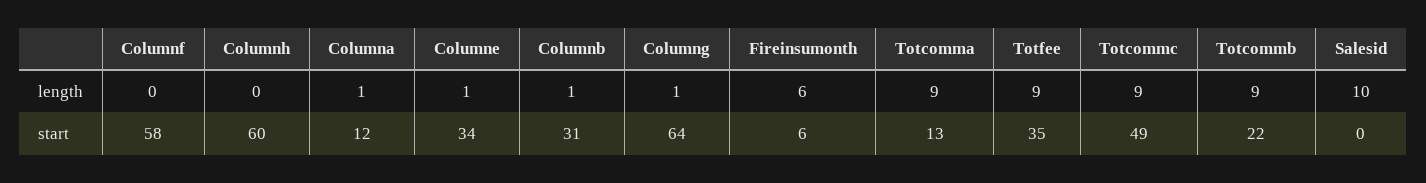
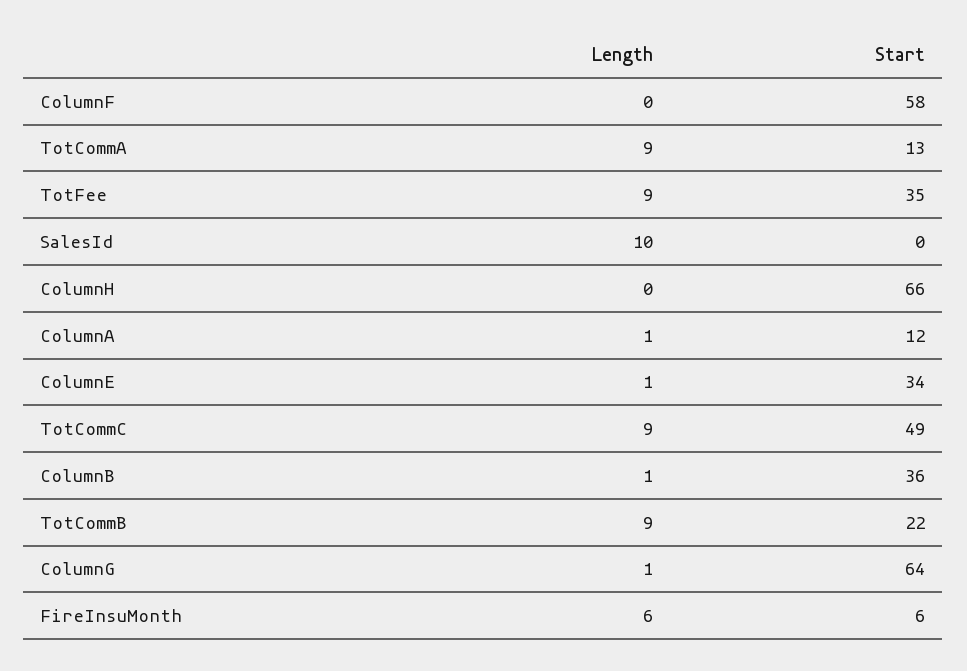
Columnh, start: 60 -> 66
Columnb, start: 31 -> 36

